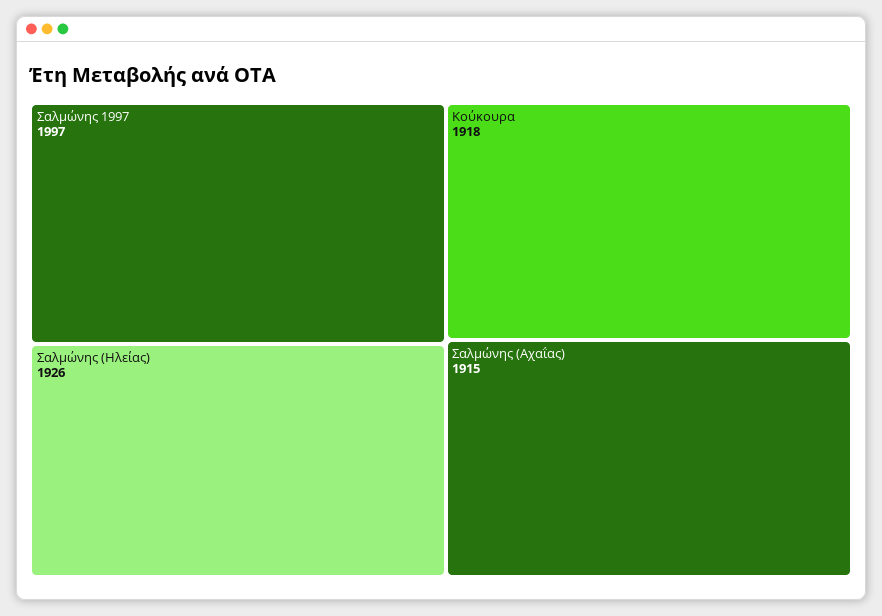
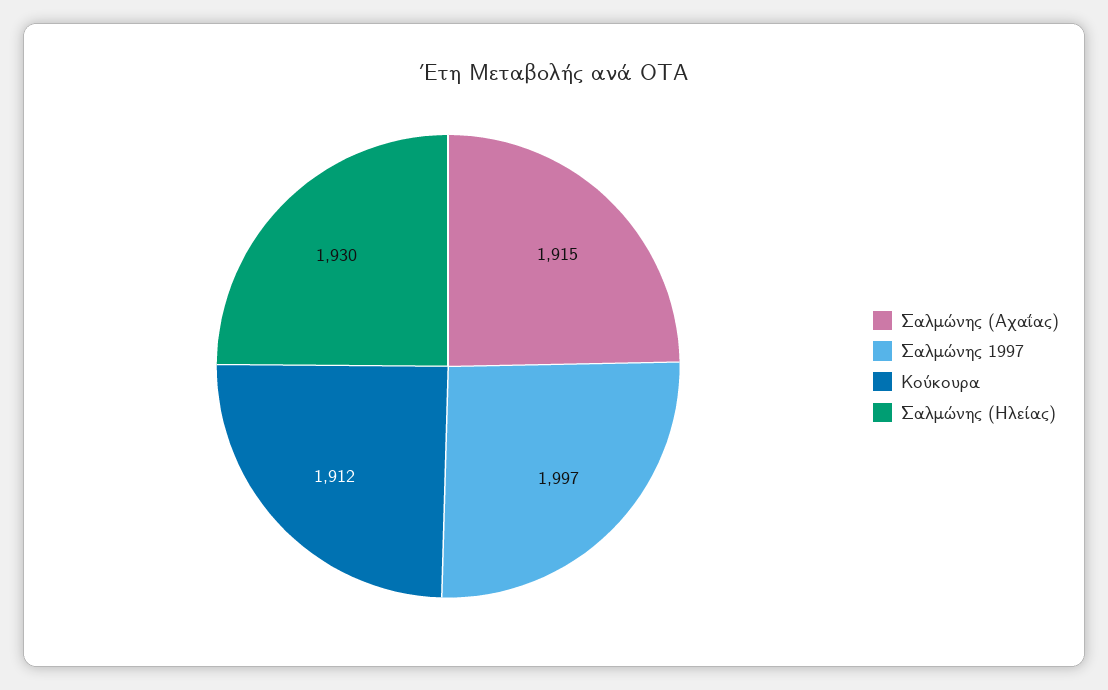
Σαλμώνης (Ηλείας): 1926 -> 1930
Κούκουρα: 1918 -> 1912

